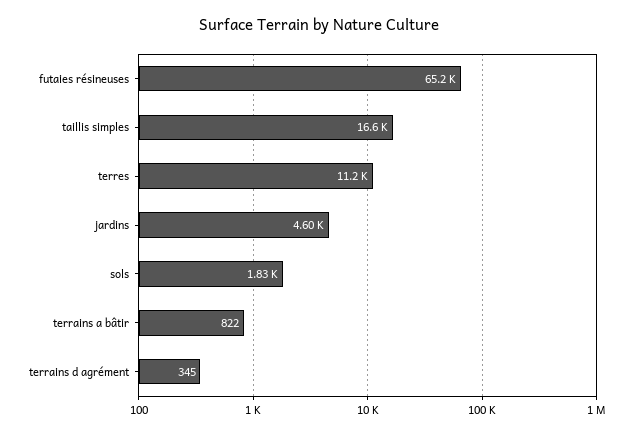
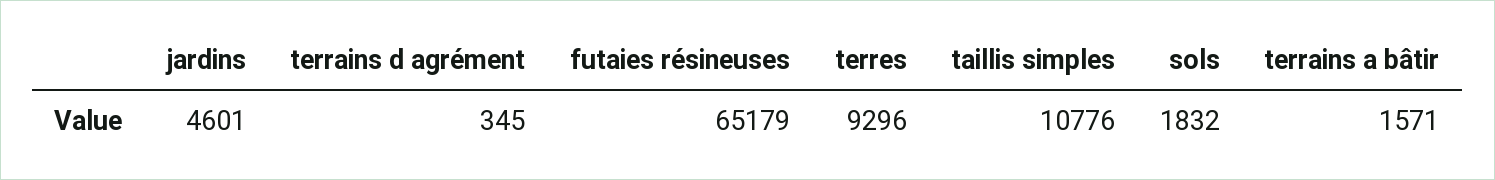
taillis simples: 16600 -> 10776
terres: 11200 -> 9296
terrains a bâtir: 822 -> 1571

